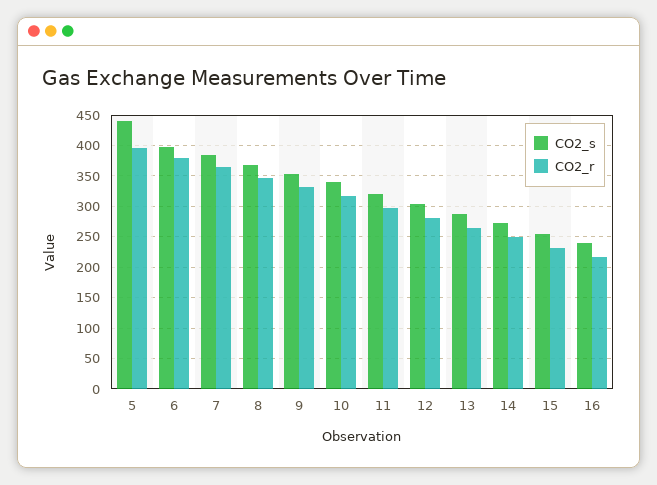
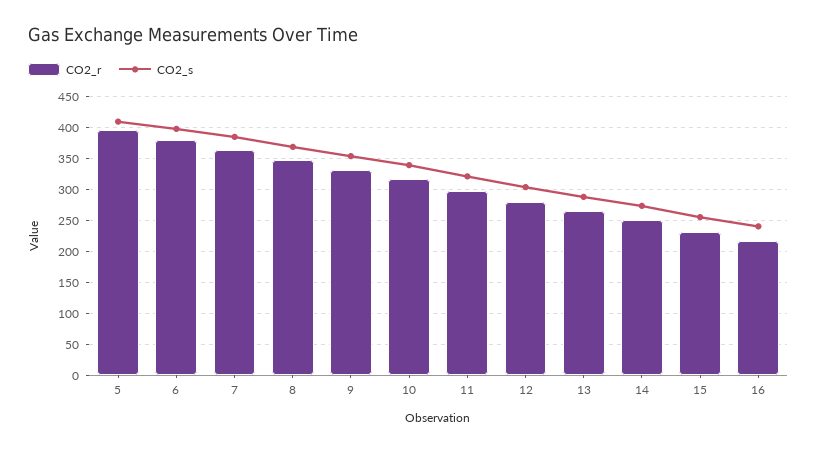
CO2_s, 5: 440 -> 410

